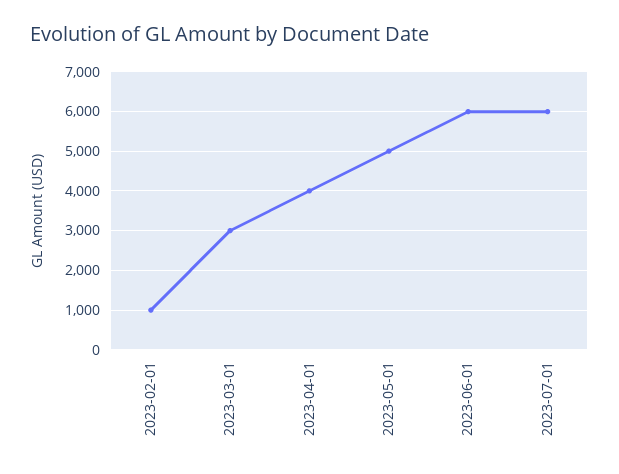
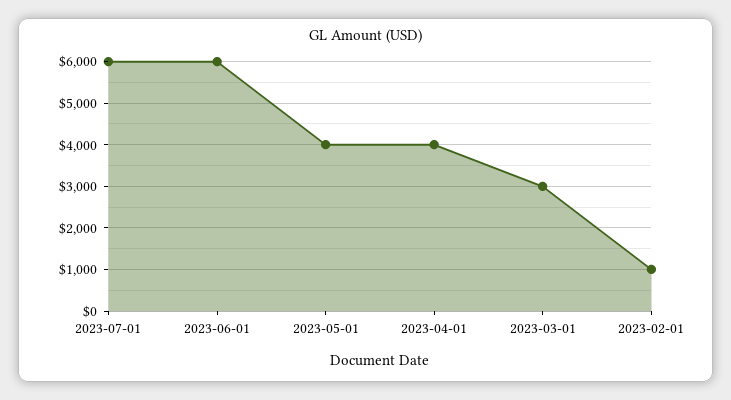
2023-05-01: 5000 -> 4000

